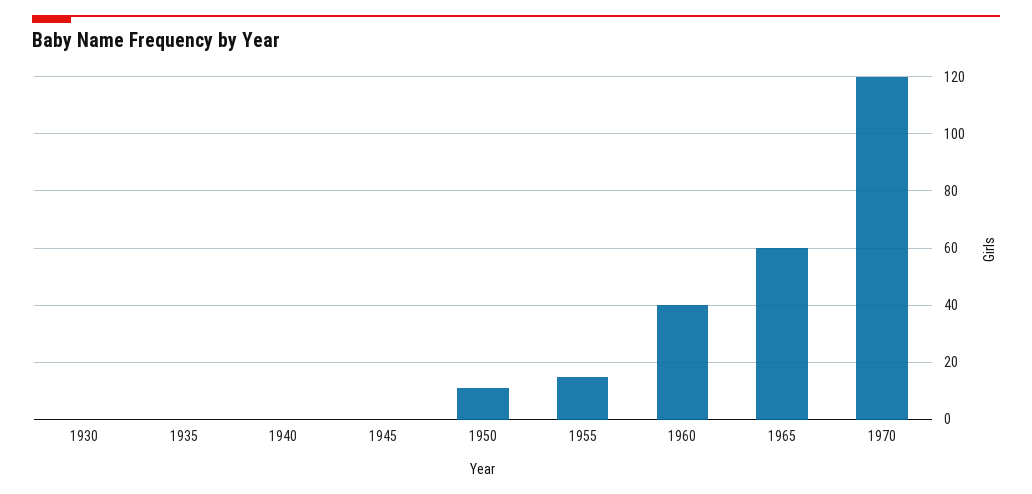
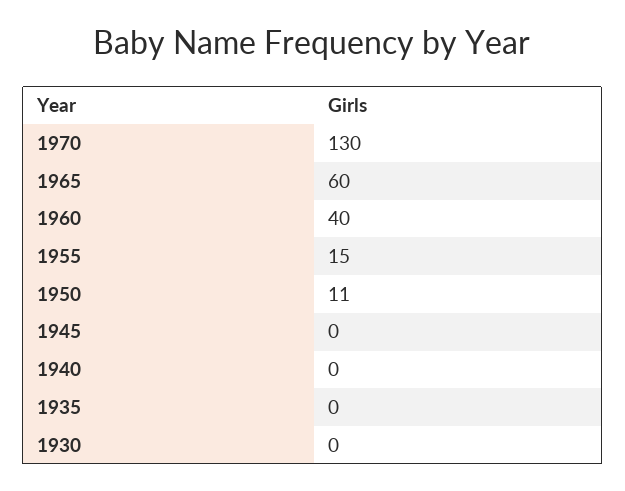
1970: 120 -> 130

